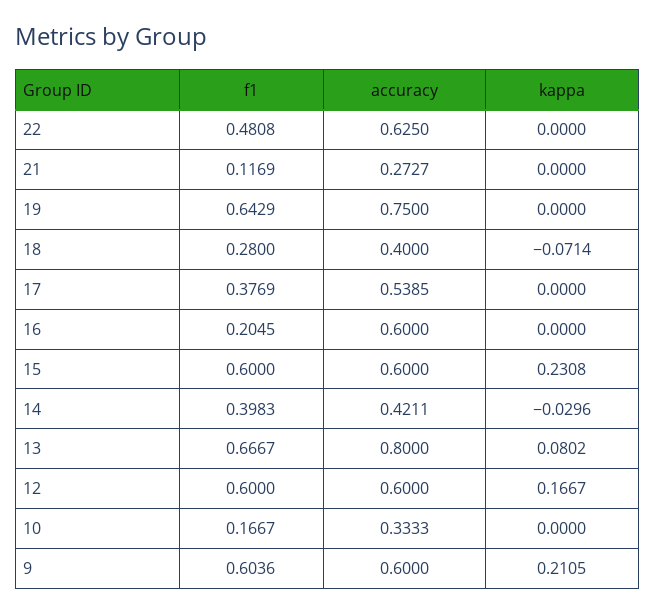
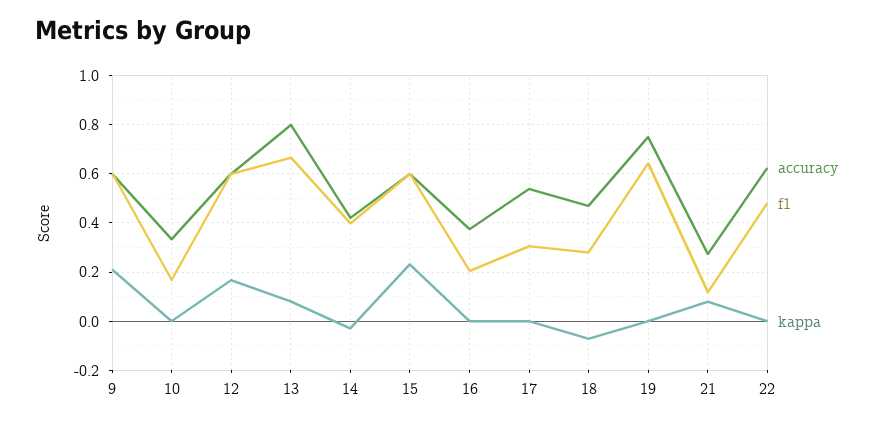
kappa, 21: 0 -> 0.075
accuracy, 18: 0.4 -> 0.475
f1, 17: 0.3769 -> 0.3
accuracy, 16: 0.6 -> 0.375

